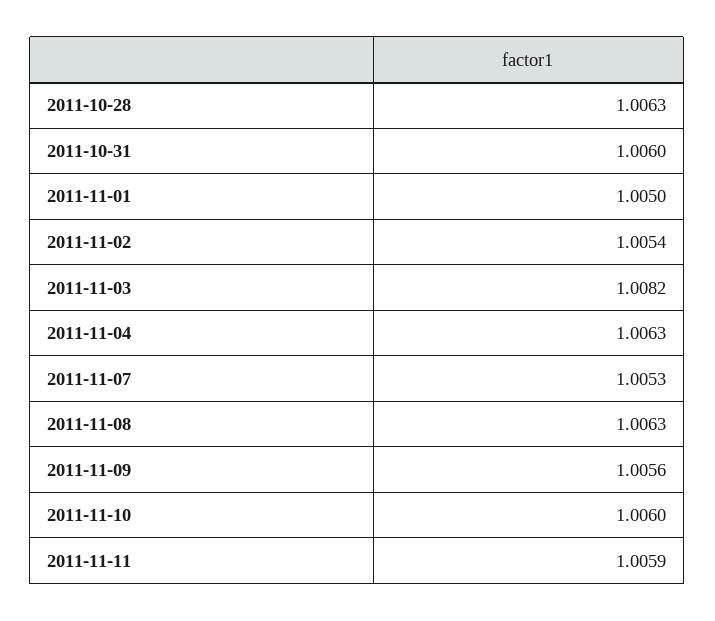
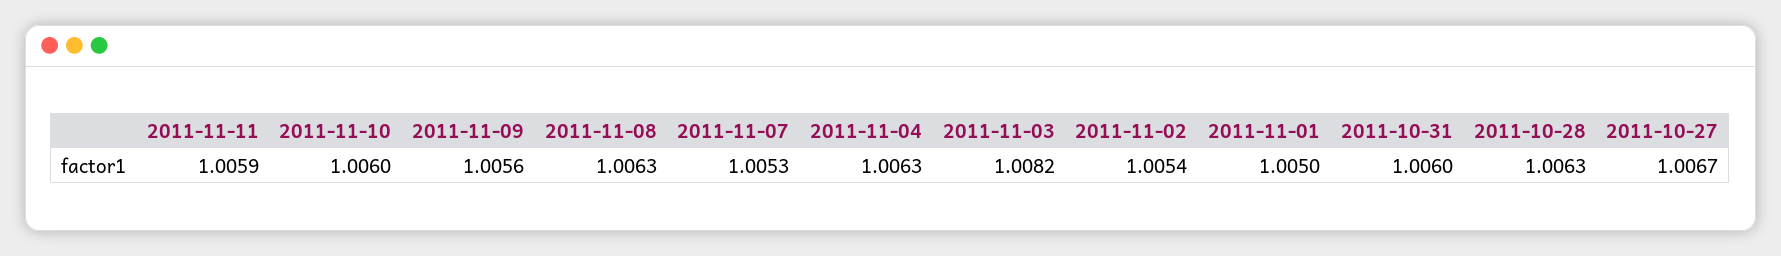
2011-10-27: none -> 1.0067

